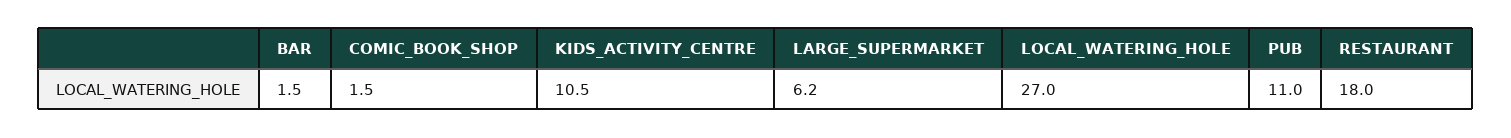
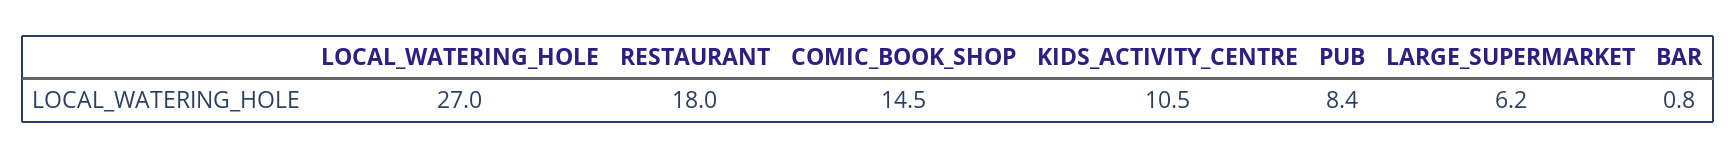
BAR: 1.5 -> 0.8
COMIC_BOOK_SHOP: 1.5 -> 14.5
PUB: 11 -> 8.4

